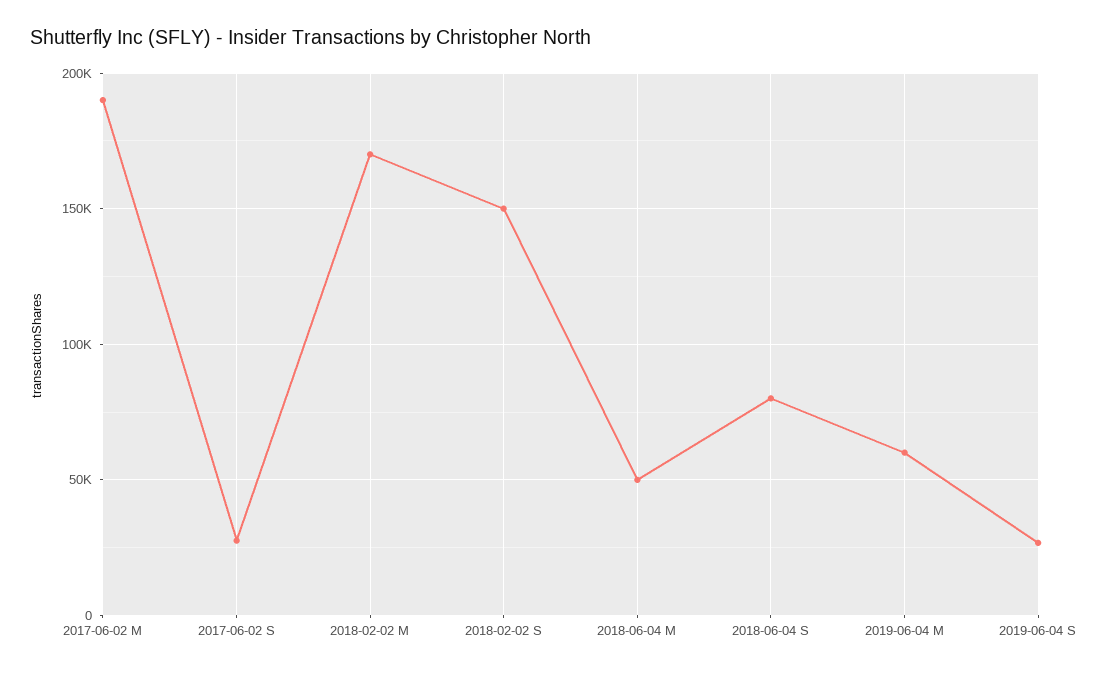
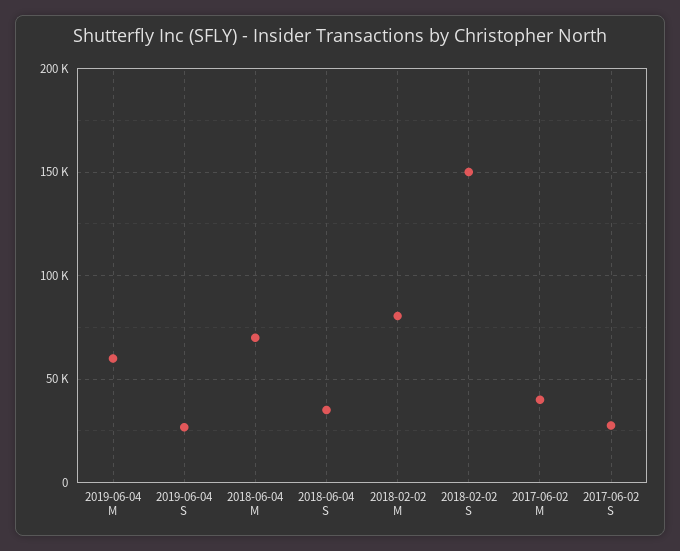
2017-06-02 M: 190000 -> 40000
2018-02-02 M: 170000 -> 80000
2018-06-04 M: 50000 -> 70000
2018-06-04 S: 80000 -> 35000

